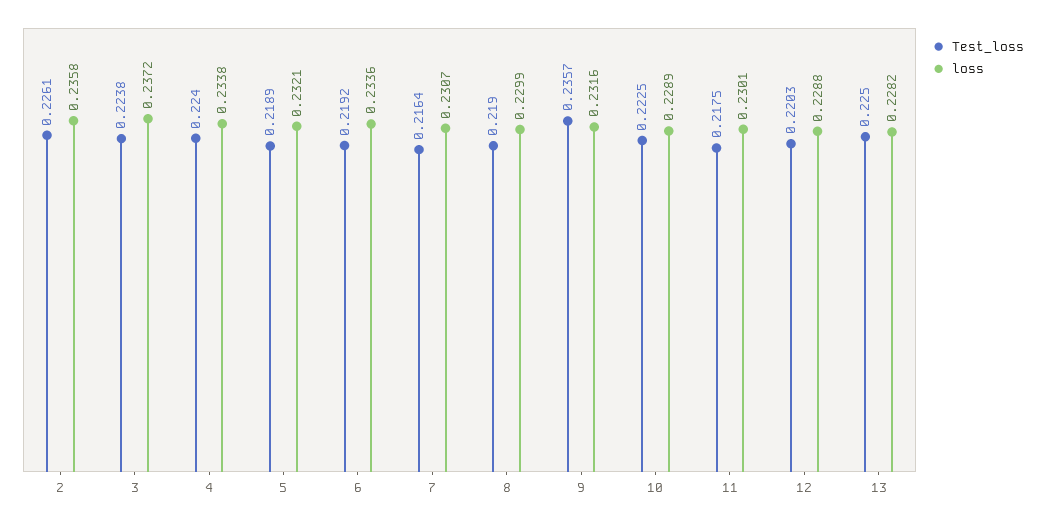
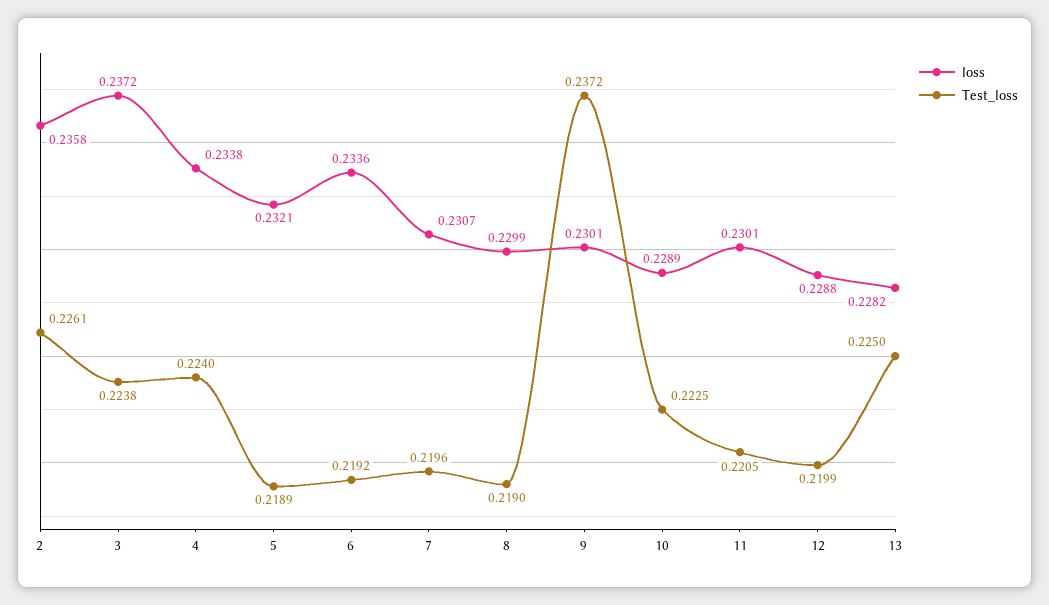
Test_loss, 7: 0.2164 -> 0.2196
Test_loss, 9: 0.2357 -> 0.2372
loss, 9: 0.2316 -> 0.2301
Test_loss, 11: 0.2175 -> 0.2205
Test_loss, 12: 0.2203 -> 0.2199

